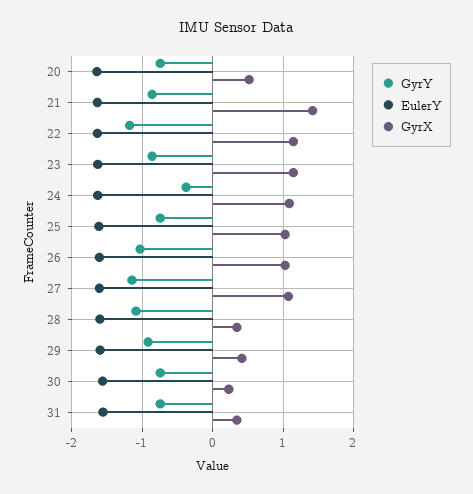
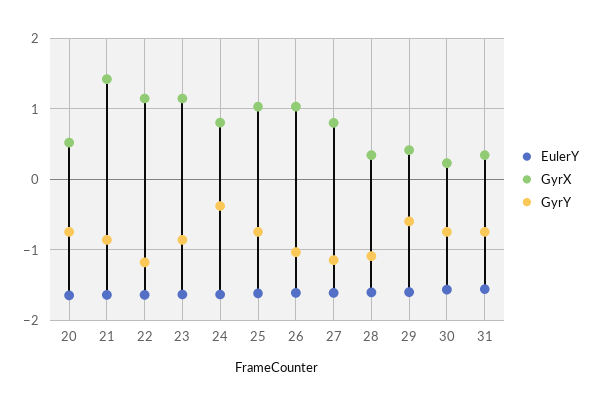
GyrX, 24: 1.1 -> 0.8
GyrX, 27: 1.1 -> 0.8
GyrY, 29: -0.9 -> -0.6

